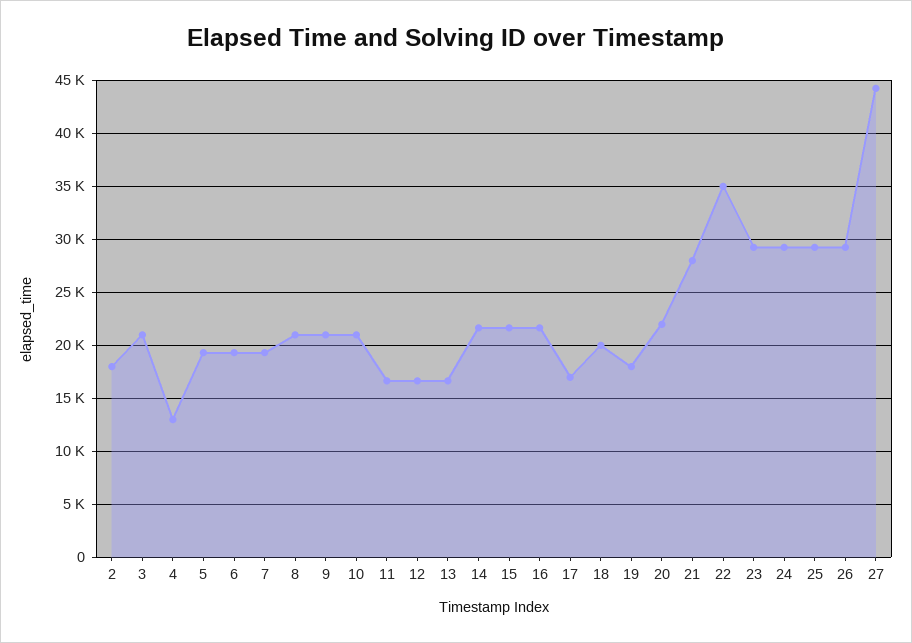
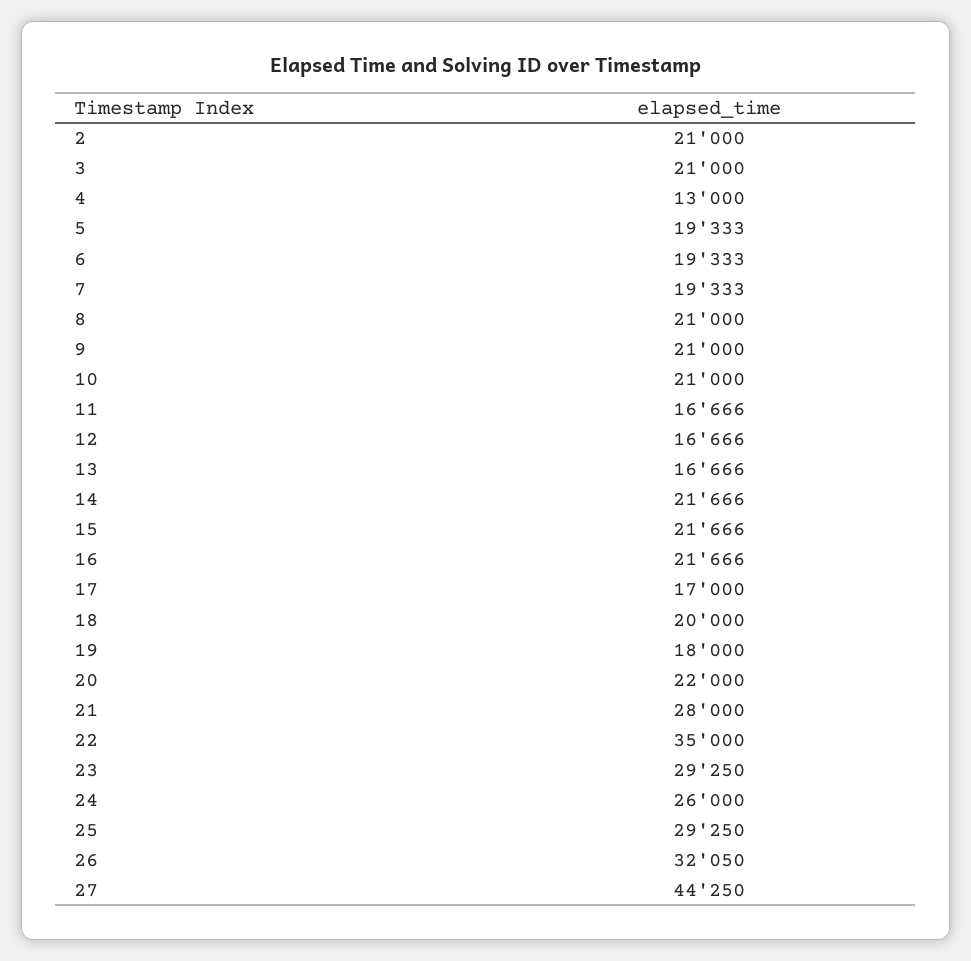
2: 18000 -> 21000
24: 29000 -> 26000
26: 29000 -> 32050

